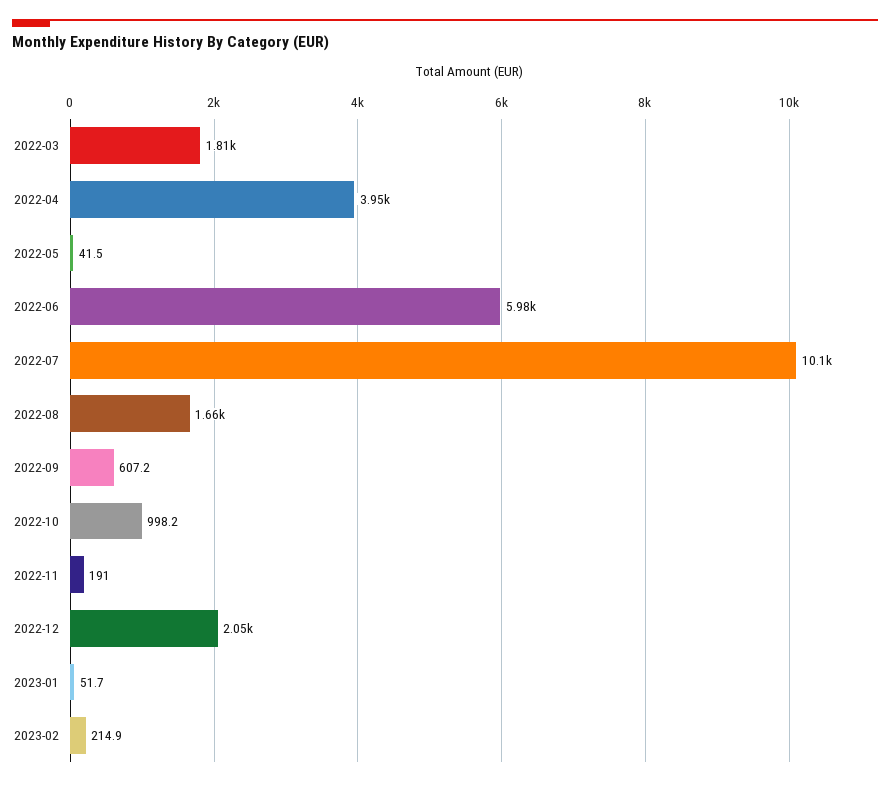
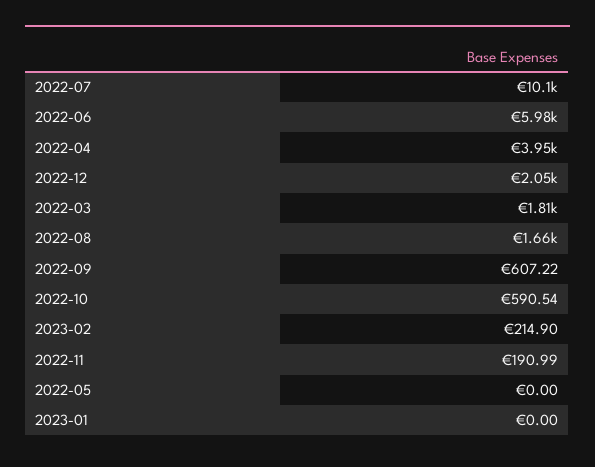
2022-05: 41.5 -> 0
2022-10: 998.2 -> 590.54
2023-01: 51.7 -> 0

